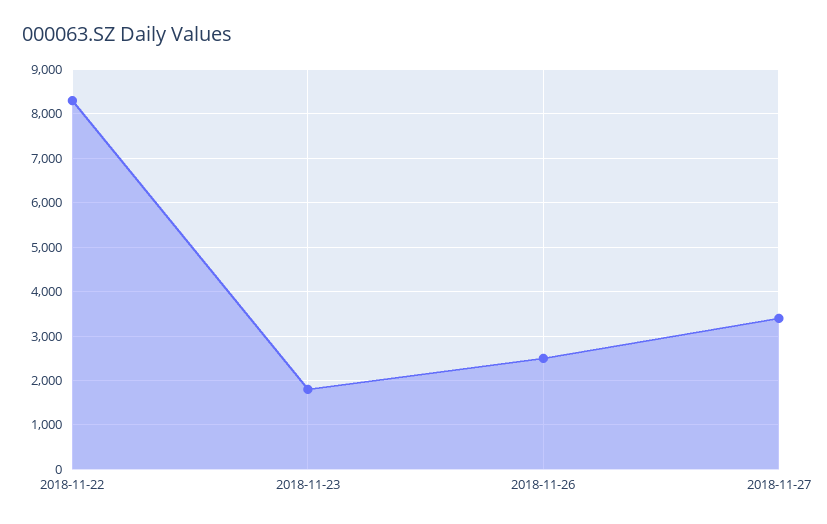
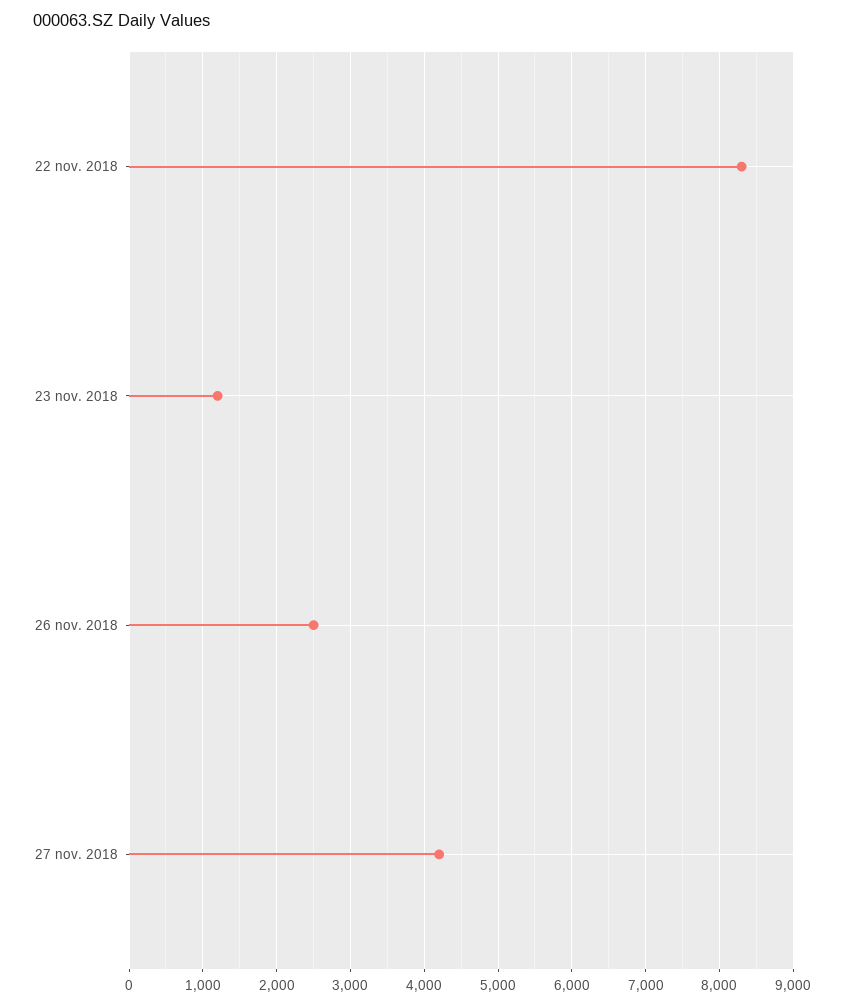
2018-11-23: 1800 -> 1200
2018-11-27: 3400 -> 4200

